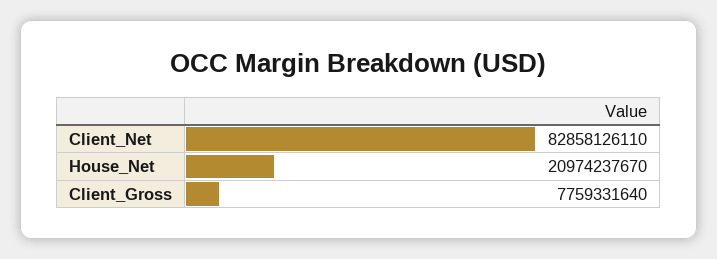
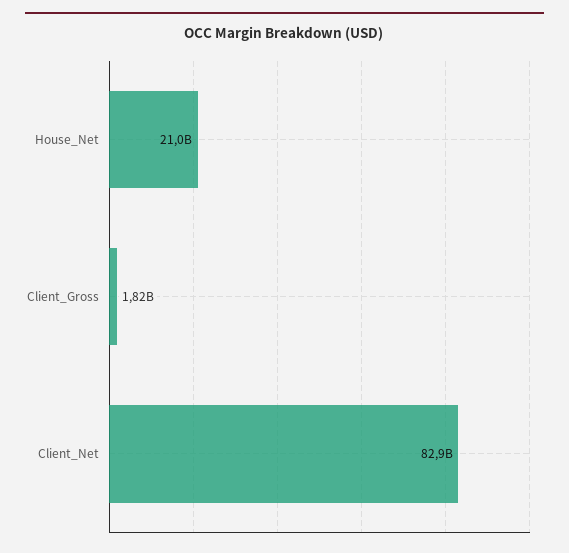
Client_Gross: 7759331640 -> 1820000000

